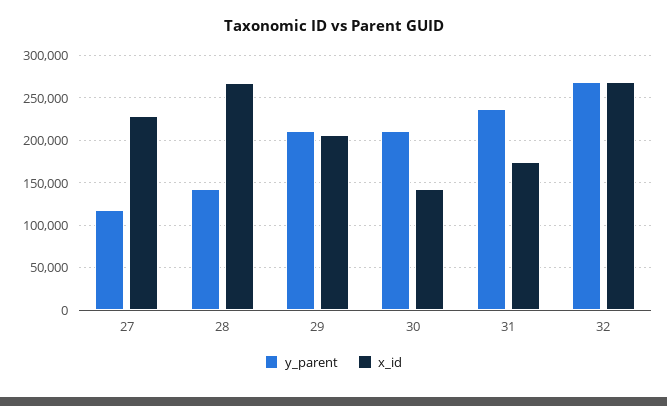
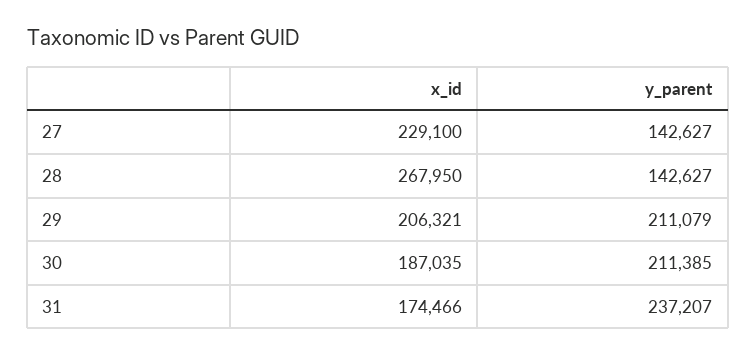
y_parent, 27: 120000 -> 142627
x_id, 30: 140000 -> 187035
y_parent, 32: 270000 -> none
x_id, 32: 270000 -> none

